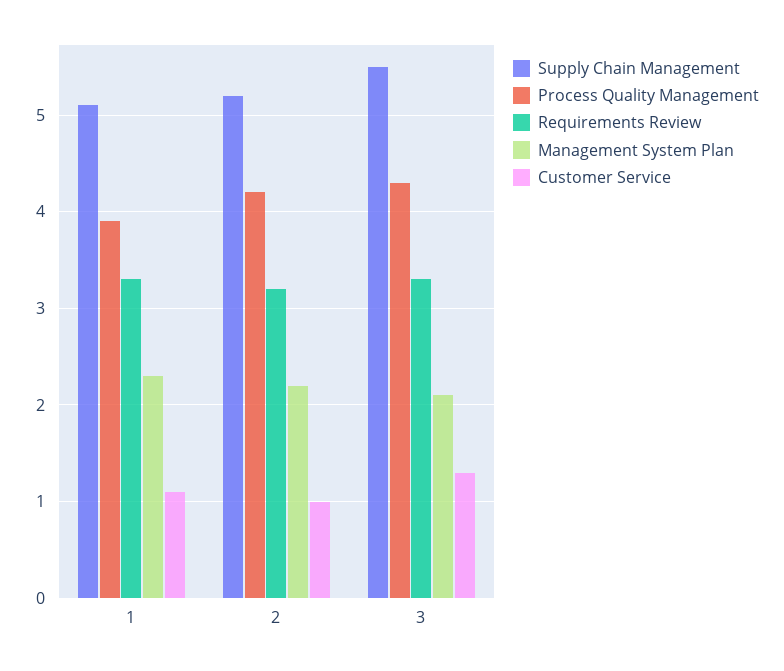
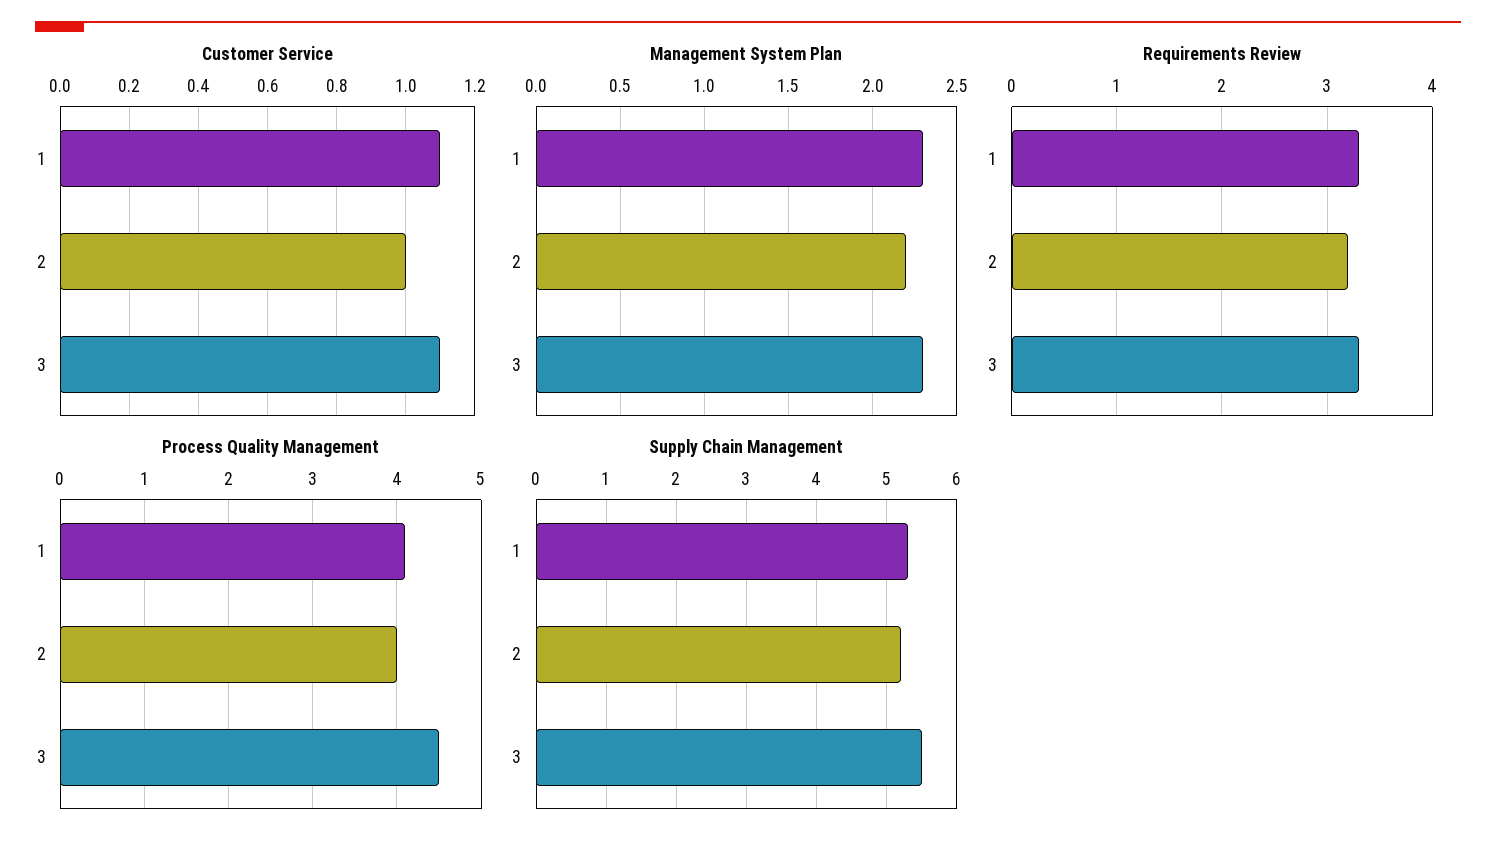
Supply Chain Management, 1: 5.1 -> 5.3
Process Quality Management, 1: 3.9 -> 4.1
Process Quality Management, 2: 4.2 -> 4
Process Quality Management, 3: 4.3 -> 4.5
Management System Plan, 3: 2.1 -> 2.3
Customer Service, 3: 1.3 -> 1.1

